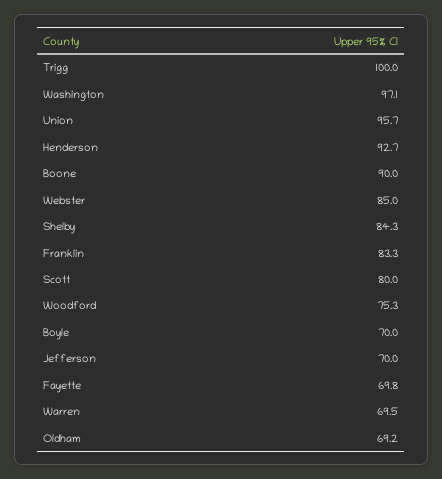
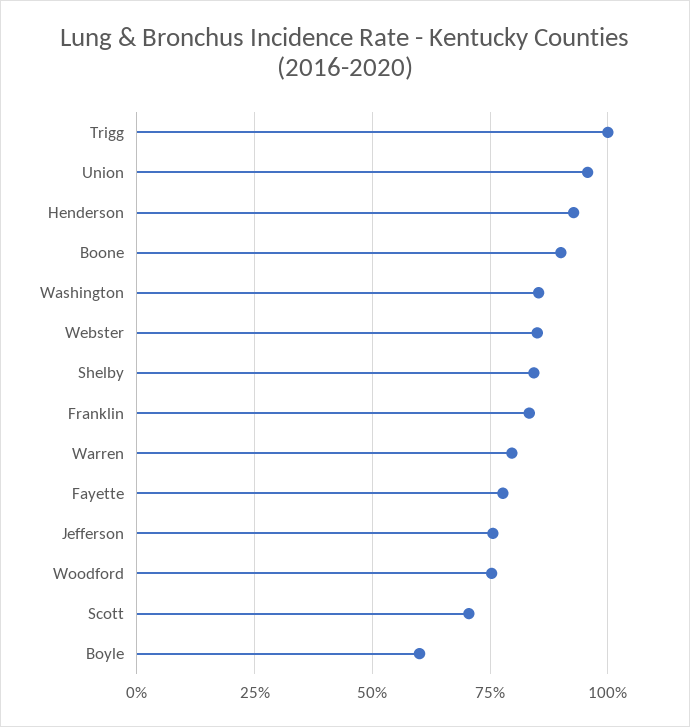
Washington: 97.1 -> 85
Scott: 80 -> 70
Boyle: 70 -> 60
Jefferson: 70 -> 75
Fayette: 69.8 -> 77.5
Warren: 69.5 -> 80
Oldham: 69.2 -> none

